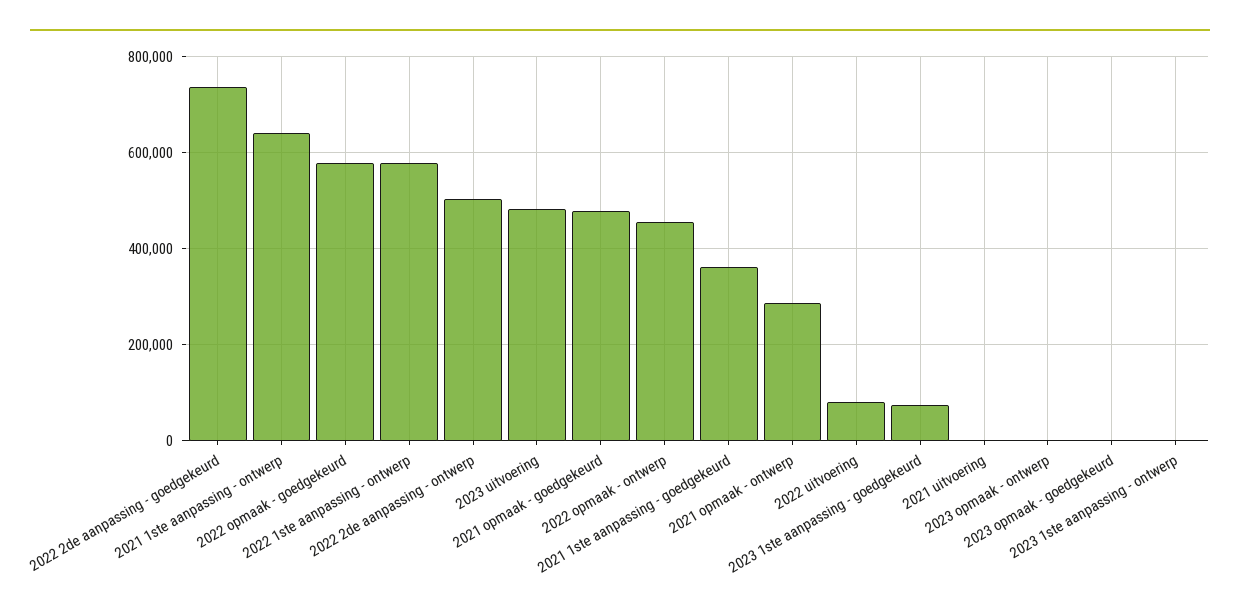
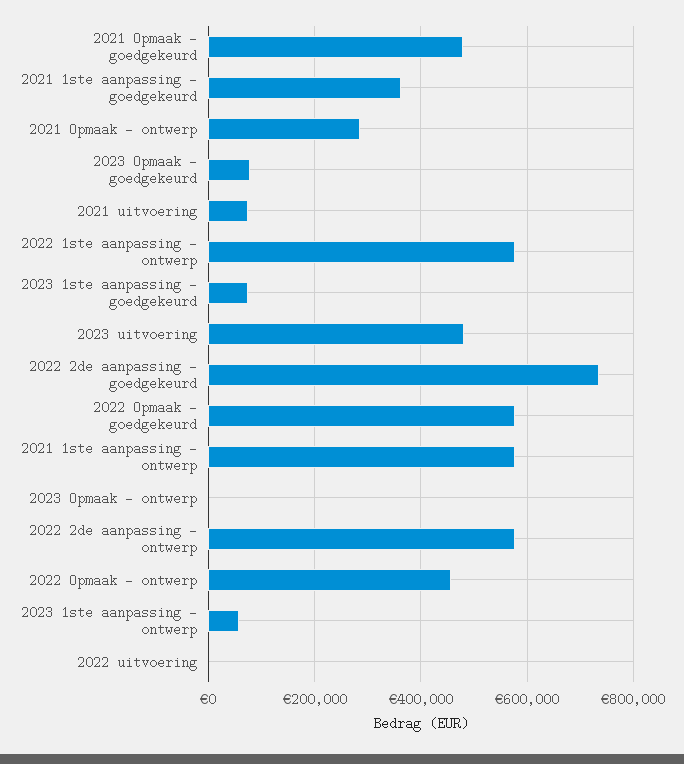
2021 1ste aanpassing - ontwerp: 640000 -> 580000
2022 2de aanpassing - ontwerp: 500000 -> 580000
2022 uitvoering: 80000 -> 0
2021 uitvoering: 0 -> 80000
2023 opmaak - goedgekeurd: 0 -> 80000
2023 1ste aanpassing - ontwerp: 0 -> 60000

